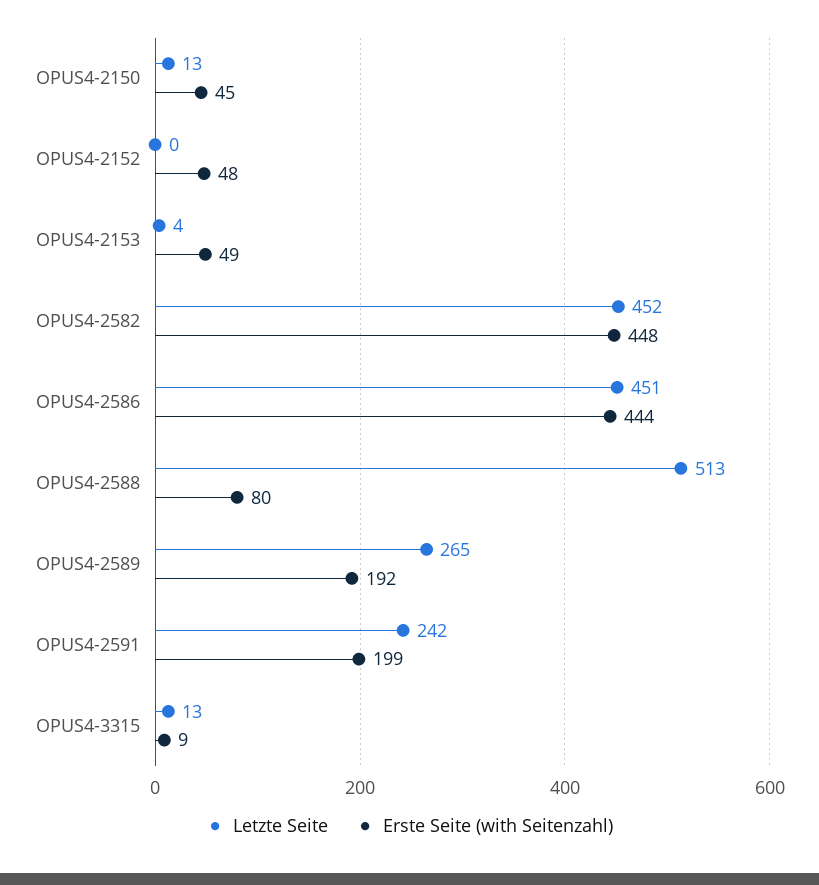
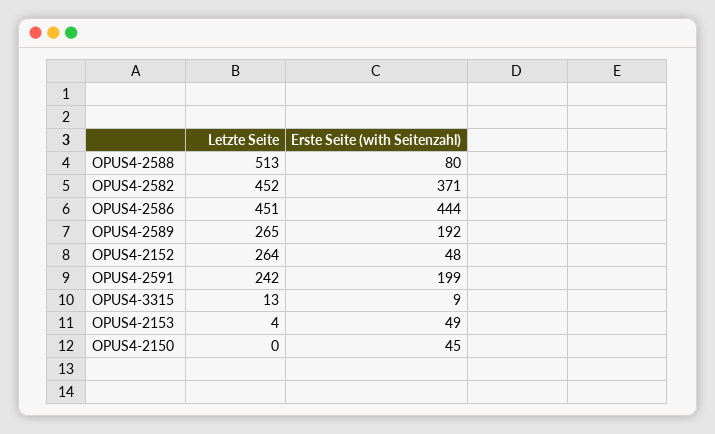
Letzte Seite, OPUS4-2150: 13 -> 0
Letzte Seite, OPUS4-2152: 0 -> 264
Erste Seite (with Seitenzahl), OPUS4-2582: 448 -> 371

